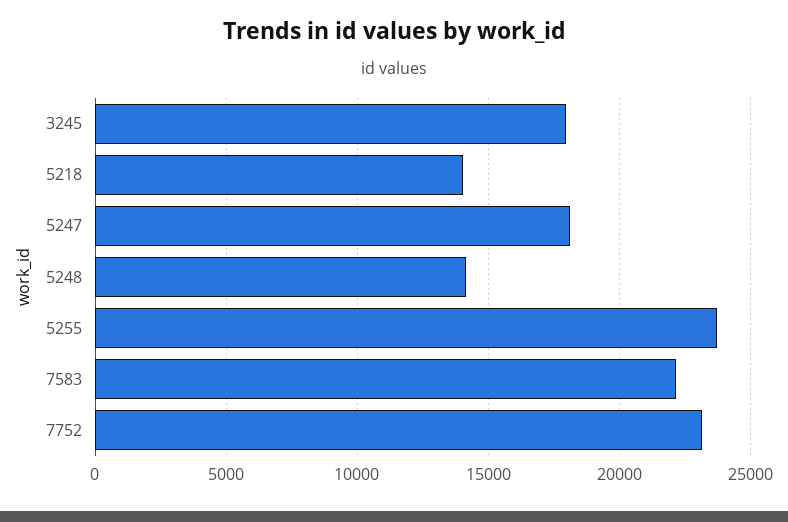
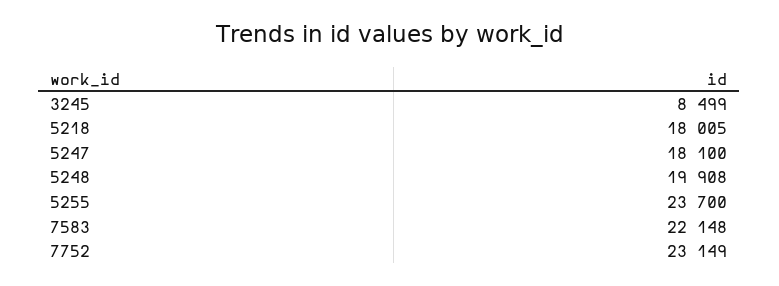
3245: 18000 -> 8499
5218: 14000 -> 18005
5248: 14000 -> 19908

